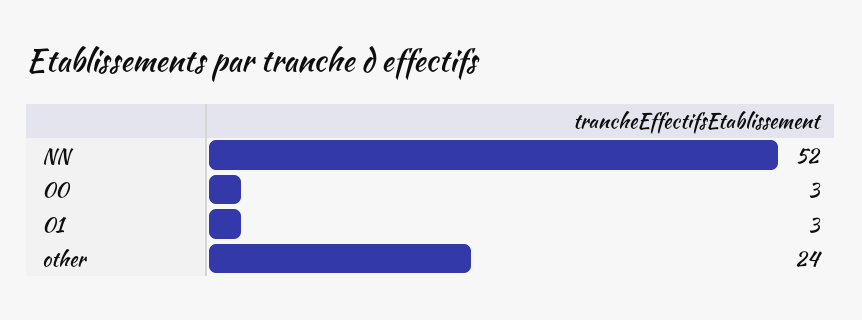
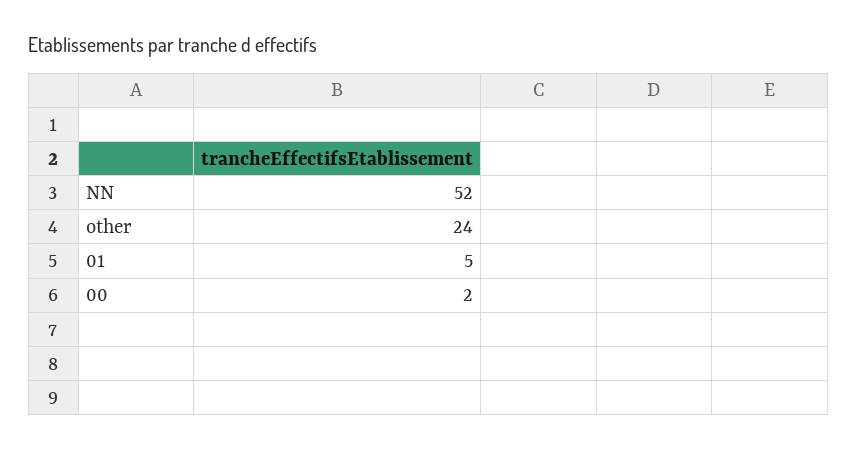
00: 3 -> 2
01: 3 -> 5

